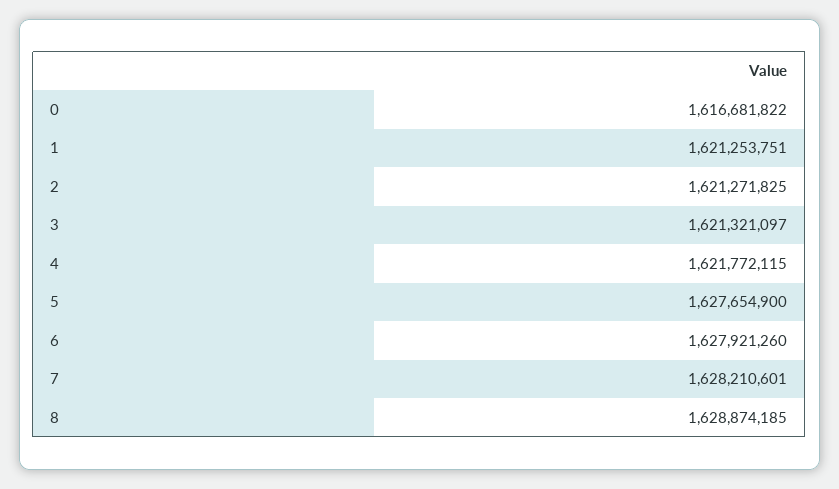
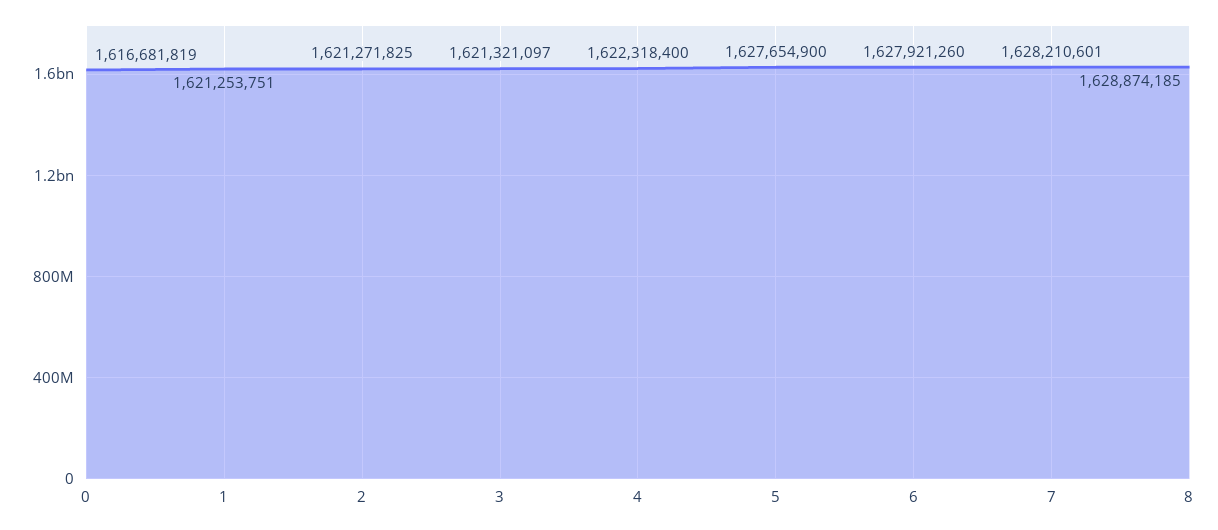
0: 1616681822 -> 1616681819
4: 1621772115 -> 1622318400

